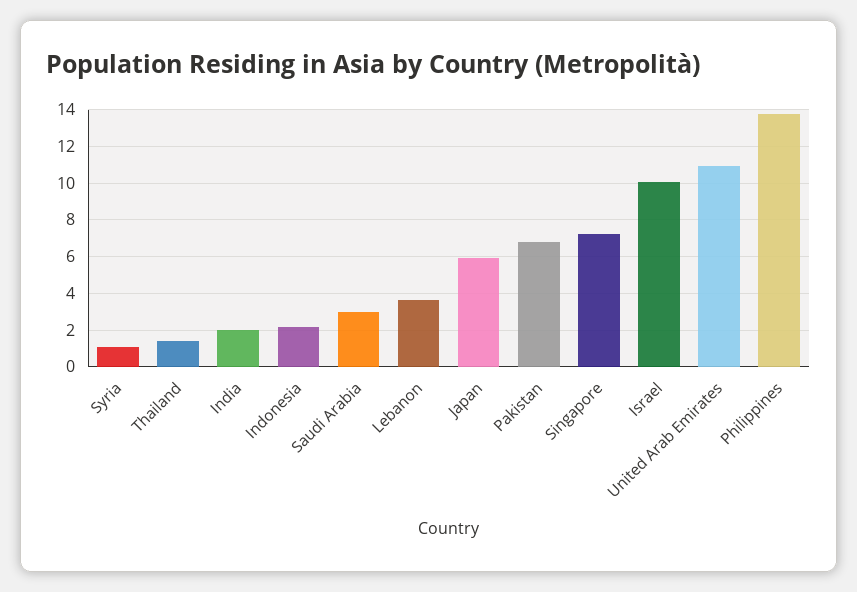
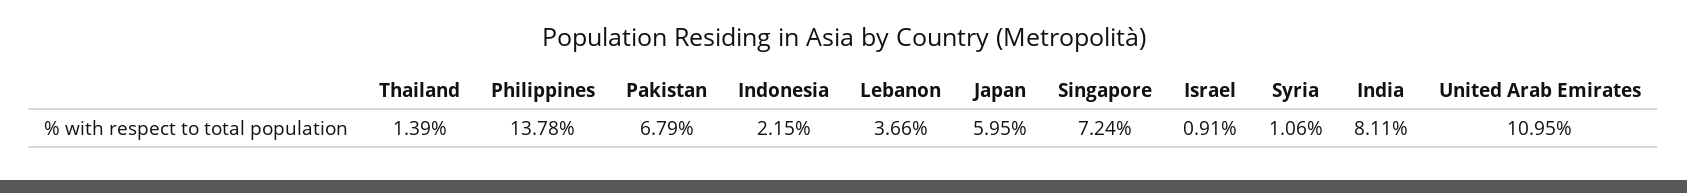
India: 2 -> 8.11
Saudi Arabia: 3 -> none
Israel: 10 -> 0.91

